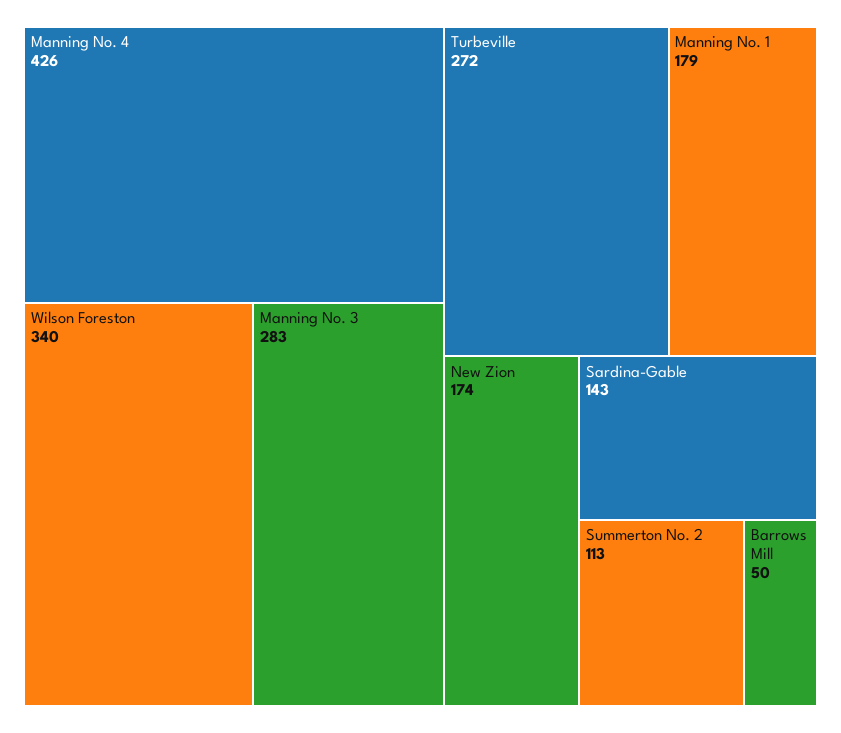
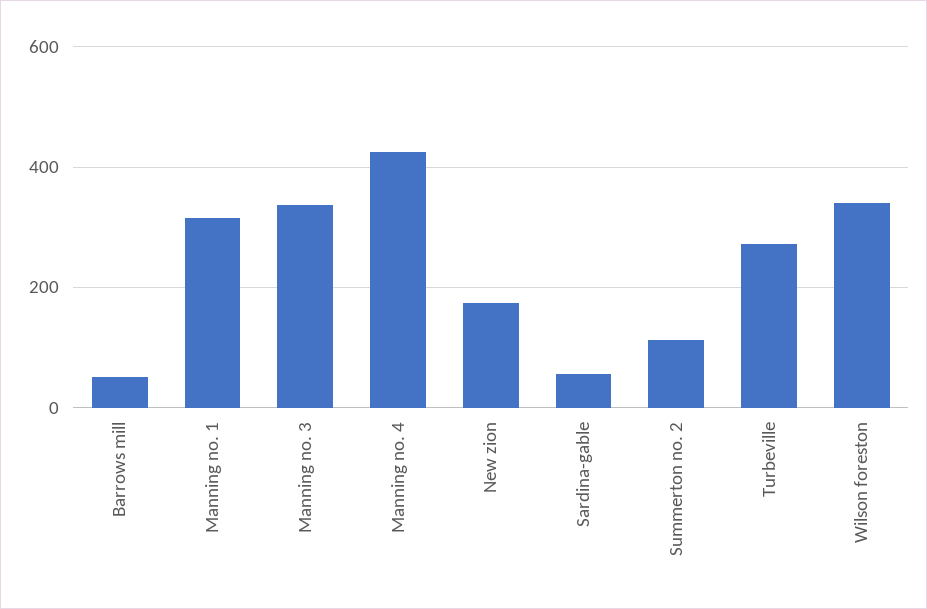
Manning No. 3: 283 -> 340
Manning No. 1: 179 -> 320
Sardina-Gable: 143 -> 60

